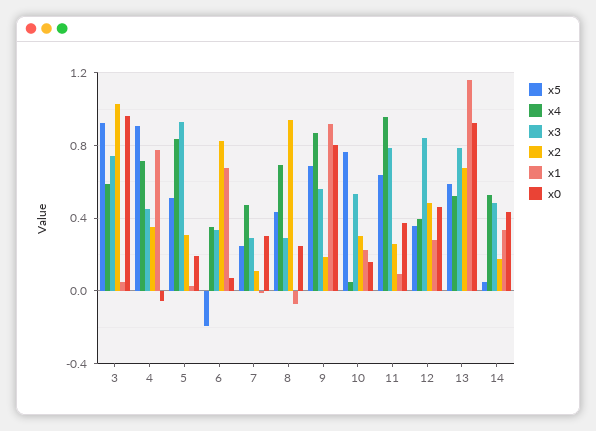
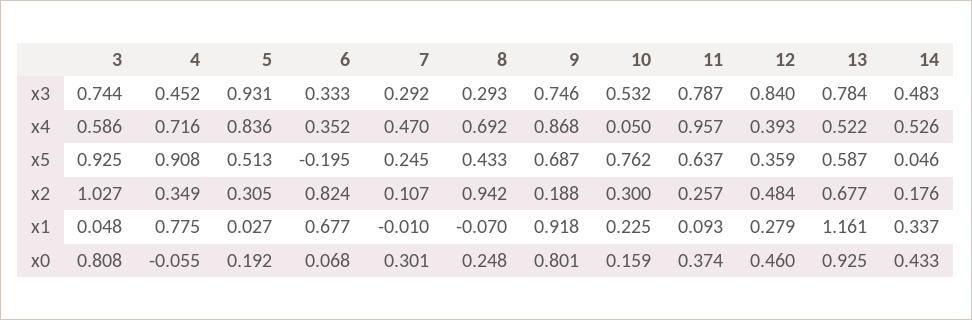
x0, 3: 0.95 -> 0.808
x3, 9: 0.55 -> 0.746

